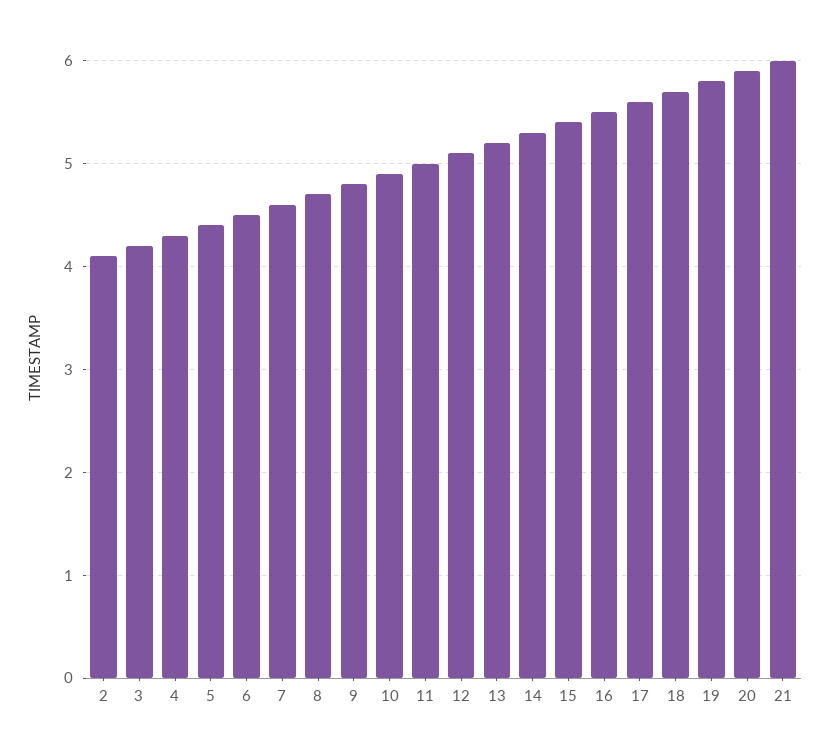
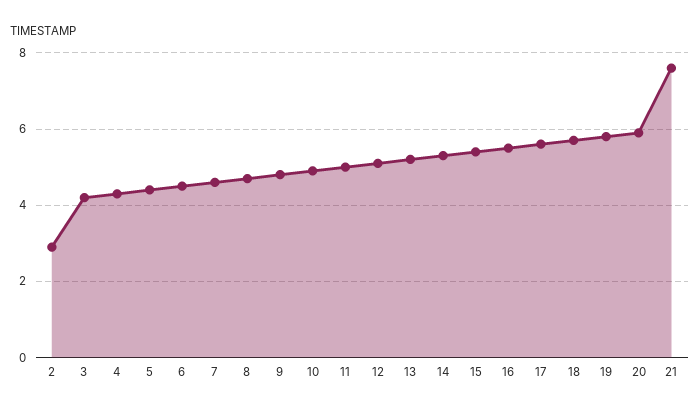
2: 4.1 -> 3
21: 6 -> 7.5

